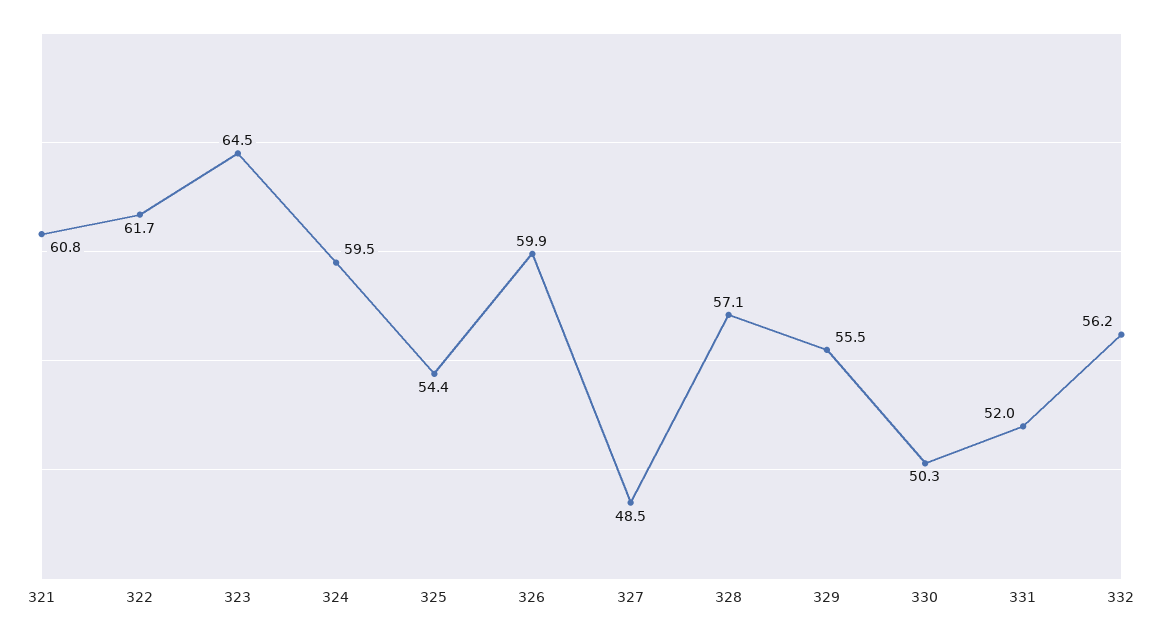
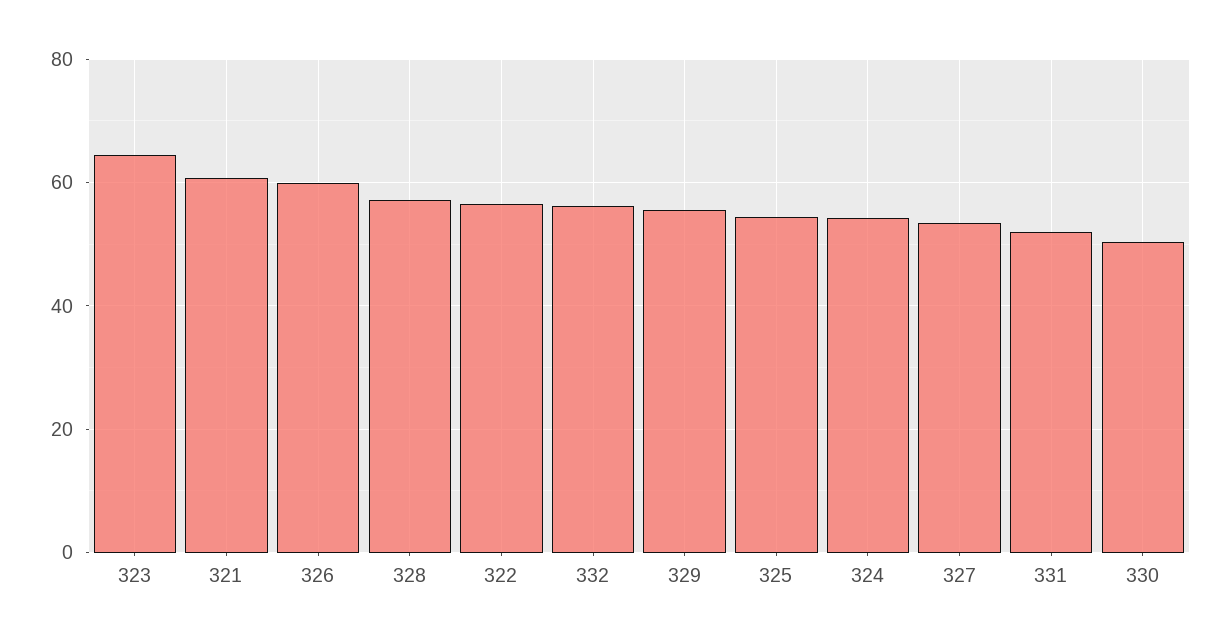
322: 61.7 -> 56
324: 59.5 -> 54
327: 48.5 -> 54

